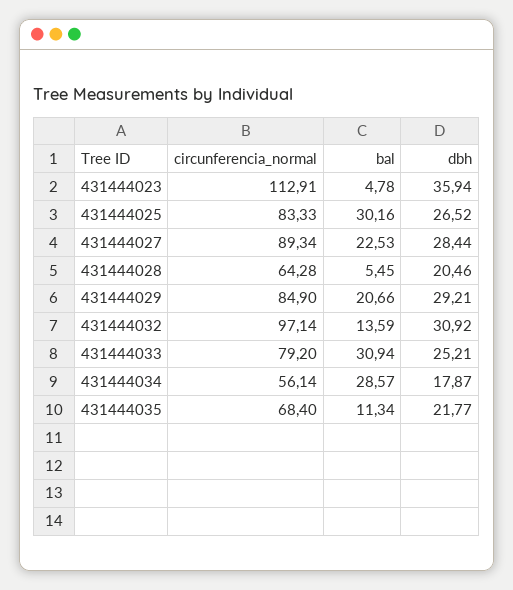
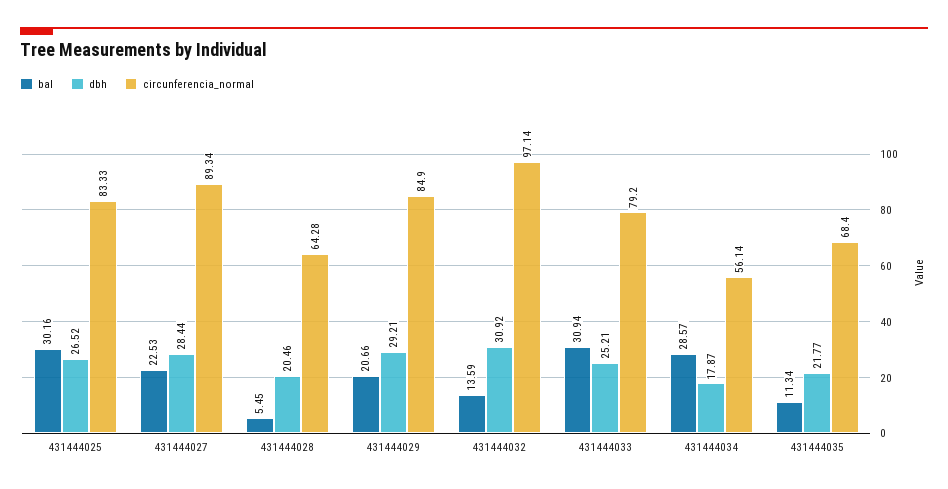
circunferencia_normal, 431444023: 112.91 -> none
bal, 431444023: 4.78 -> none
dbh, 431444023: 35.94 -> none

